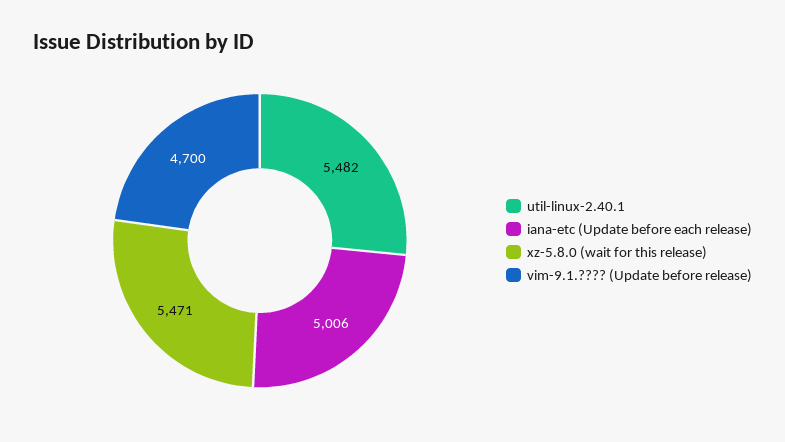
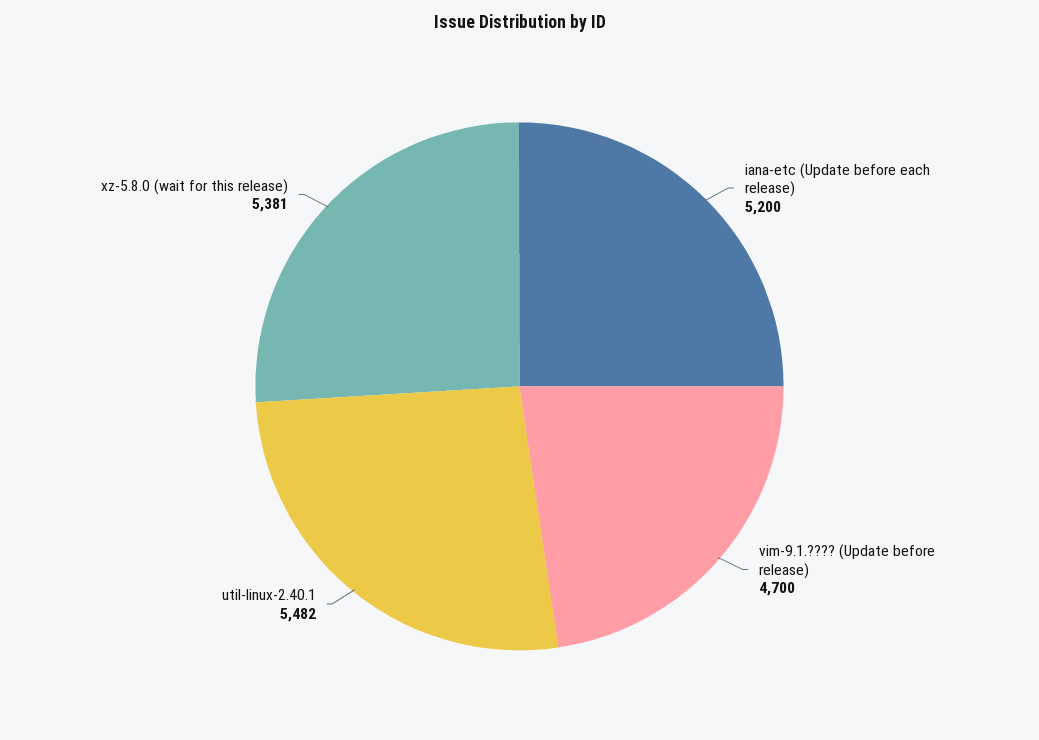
iana-etc (Update before each release): 5006 -> 5200
xz-5.8.0 (wait for this release): 5471 -> 5381

